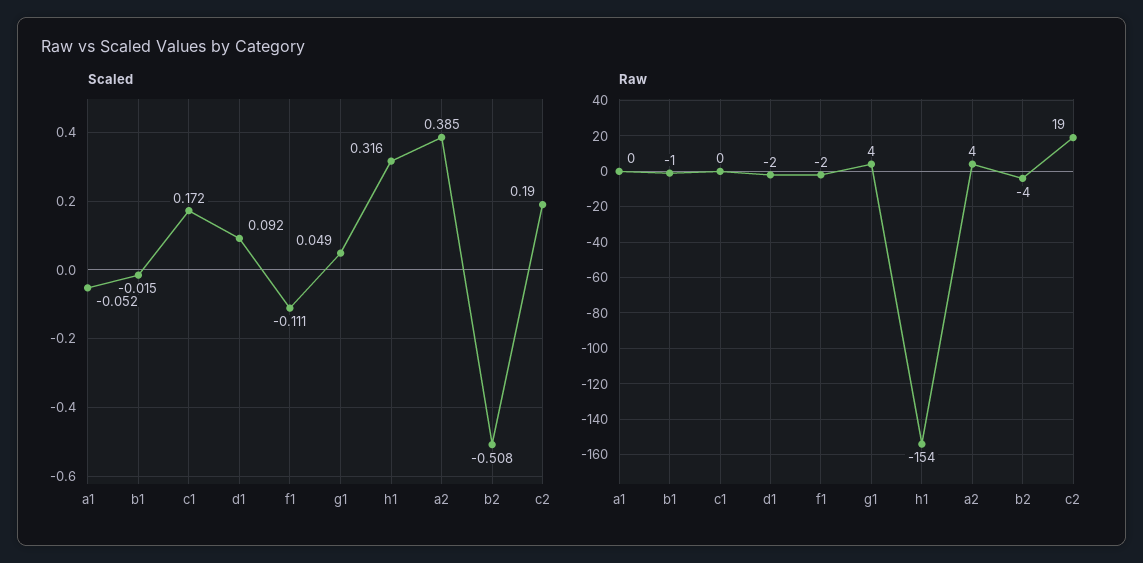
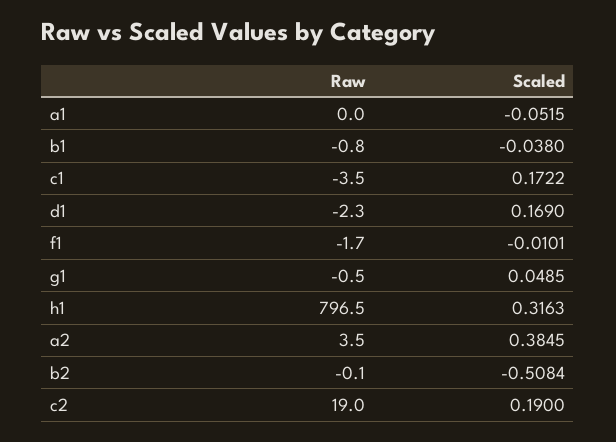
Scaled, b1: -0.015 -> -0.038
Scaled, d1: 0.092 -> 0.169
Scaled, f1: -0.111 -> -0.0101
Raw, c1: 0 -> -3.5
Raw, g1: 4 -> -0.5
Raw, h1: -154 -> 796.5
Raw, b2: -4 -> -0.1

